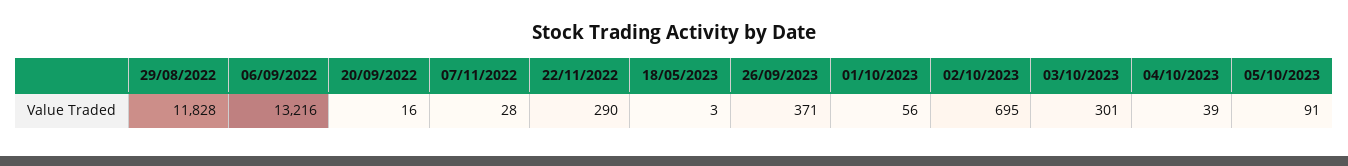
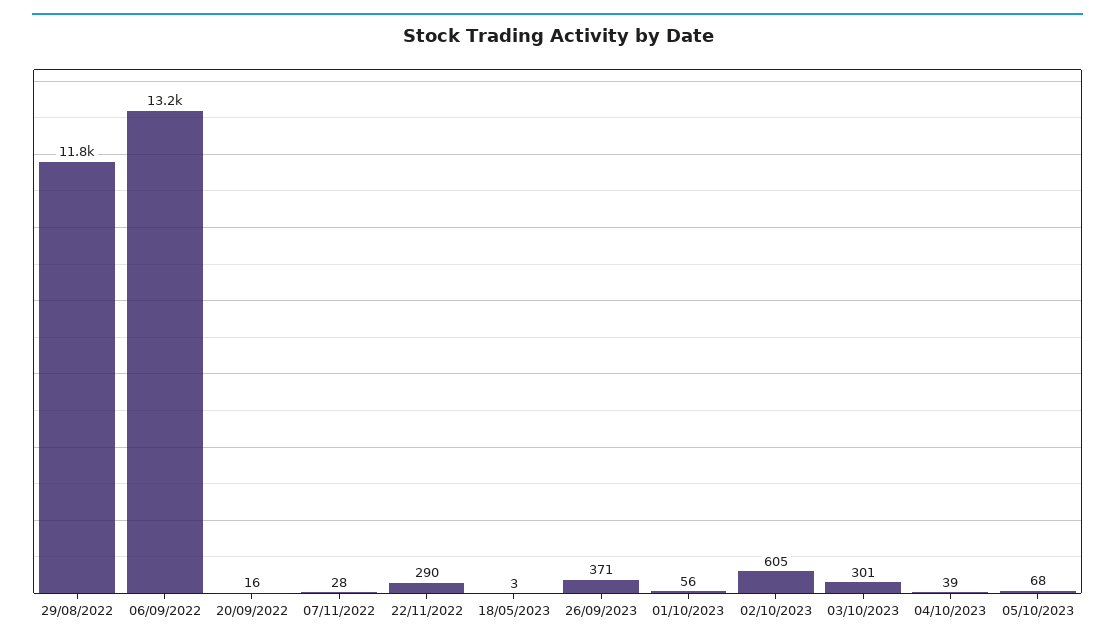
02/10/2023: 695 -> 605
05/10/2023: 91 -> 68

